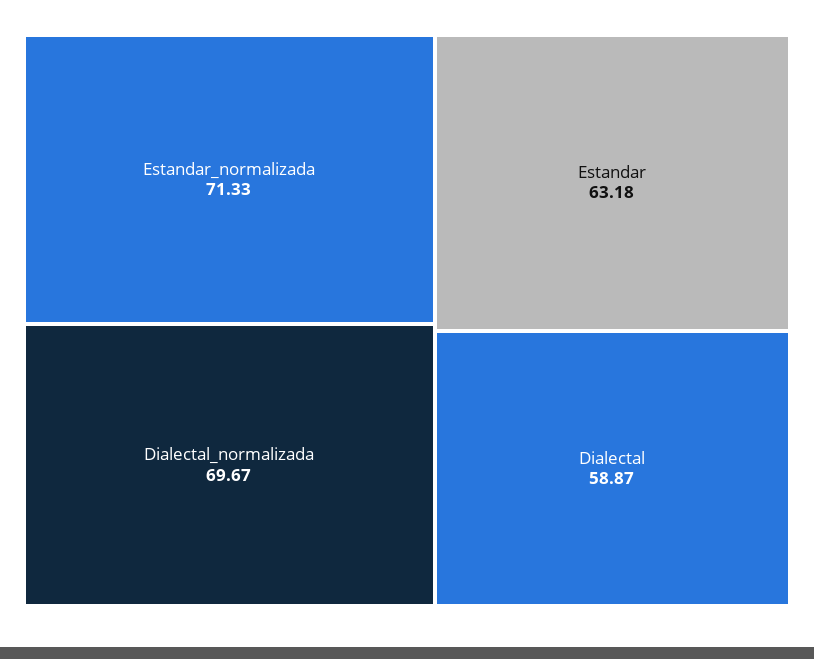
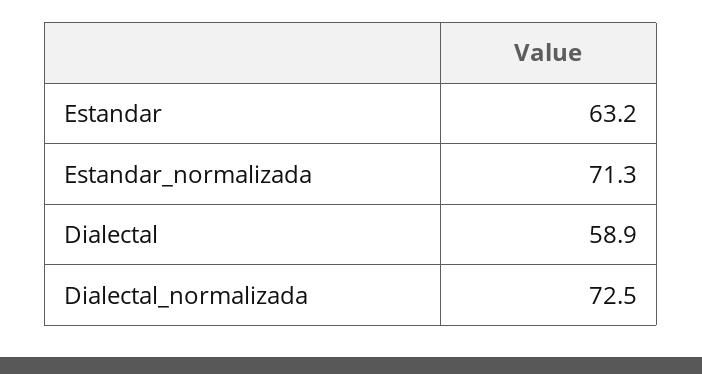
Dialectal_normalizada: 69.67 -> 72.5

